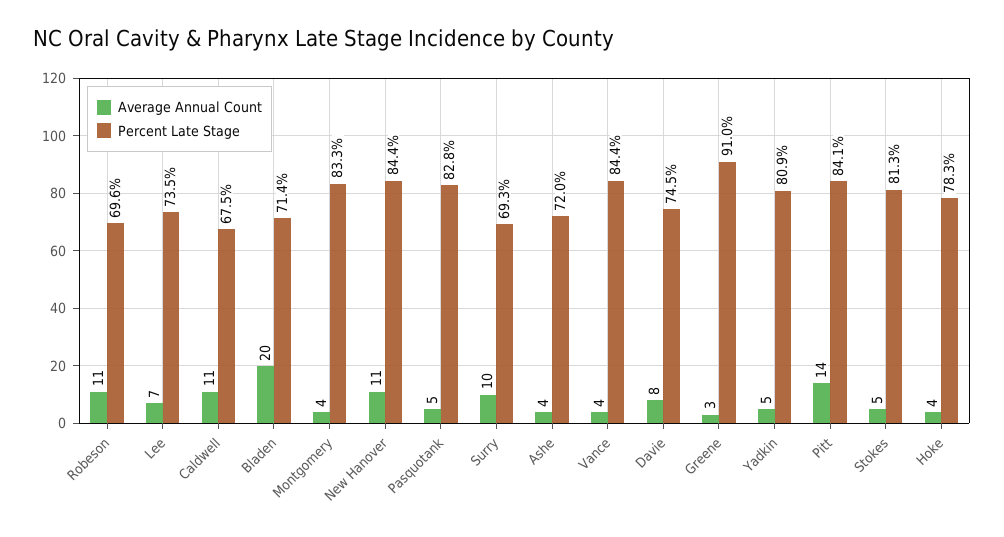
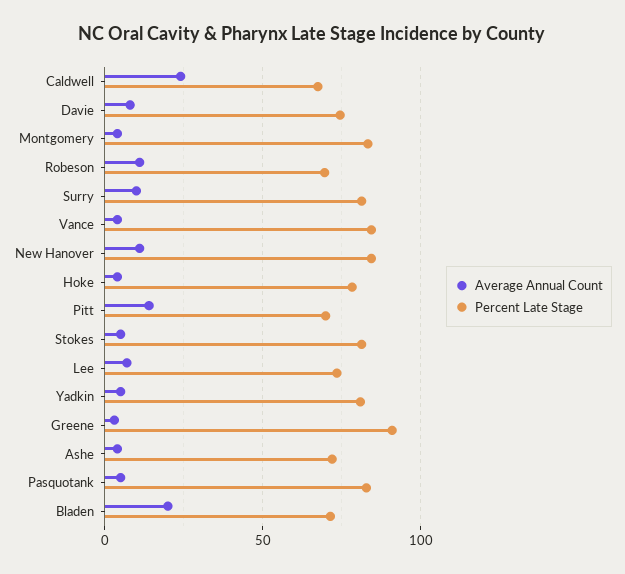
Average Annual Count, Caldwell: 11 -> 25
Percent Late Stage, Surry: 69.3 -> 80
Percent Late Stage, Pitt: 84.1 -> 70

